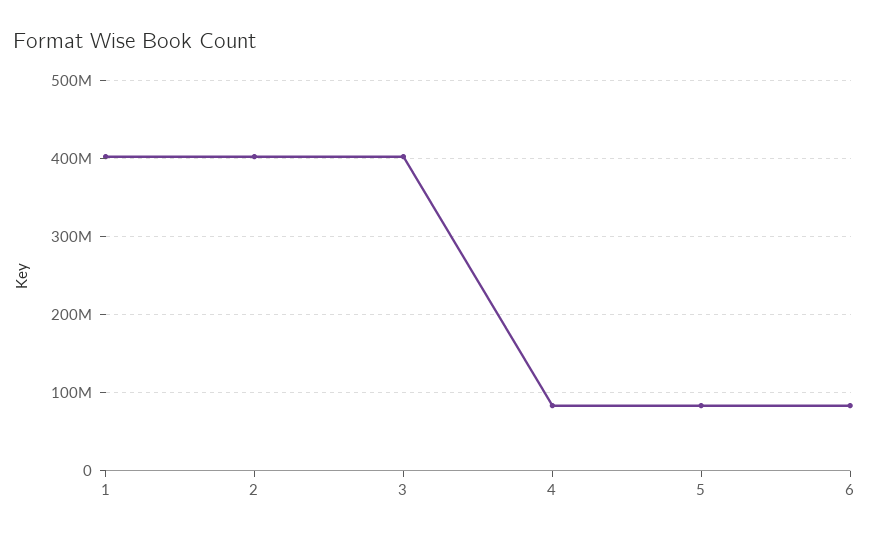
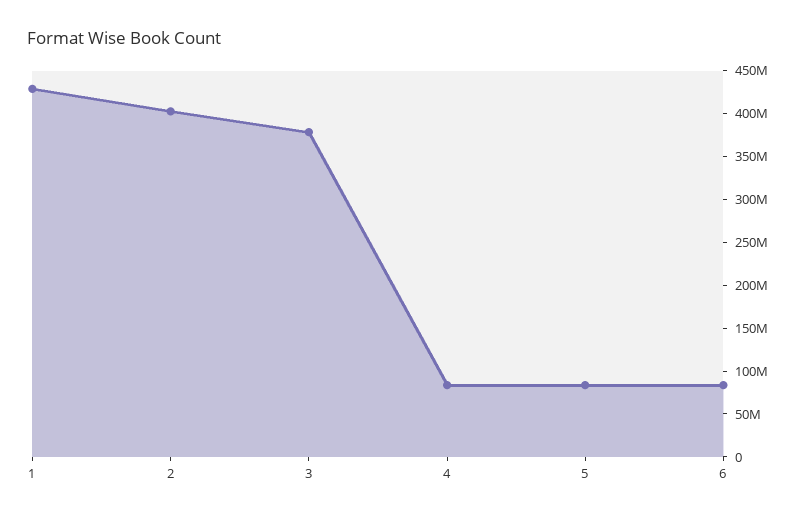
1: 400000000 -> 430000000
3: 400000000 -> 380000000

